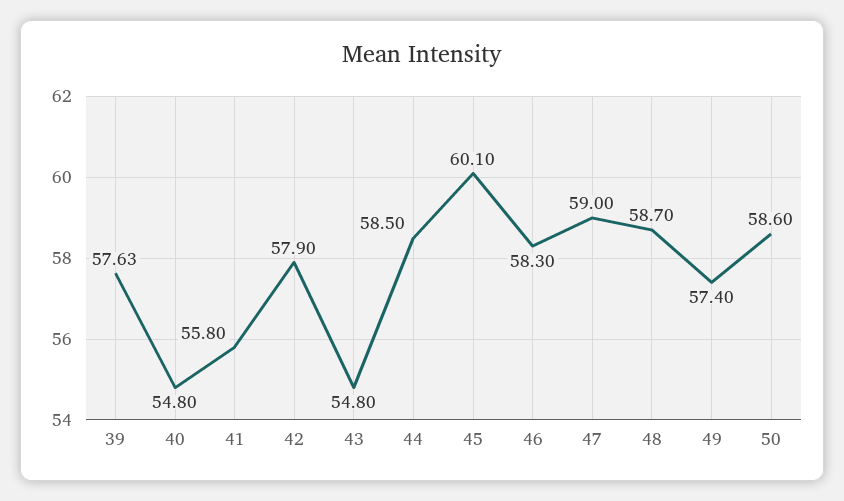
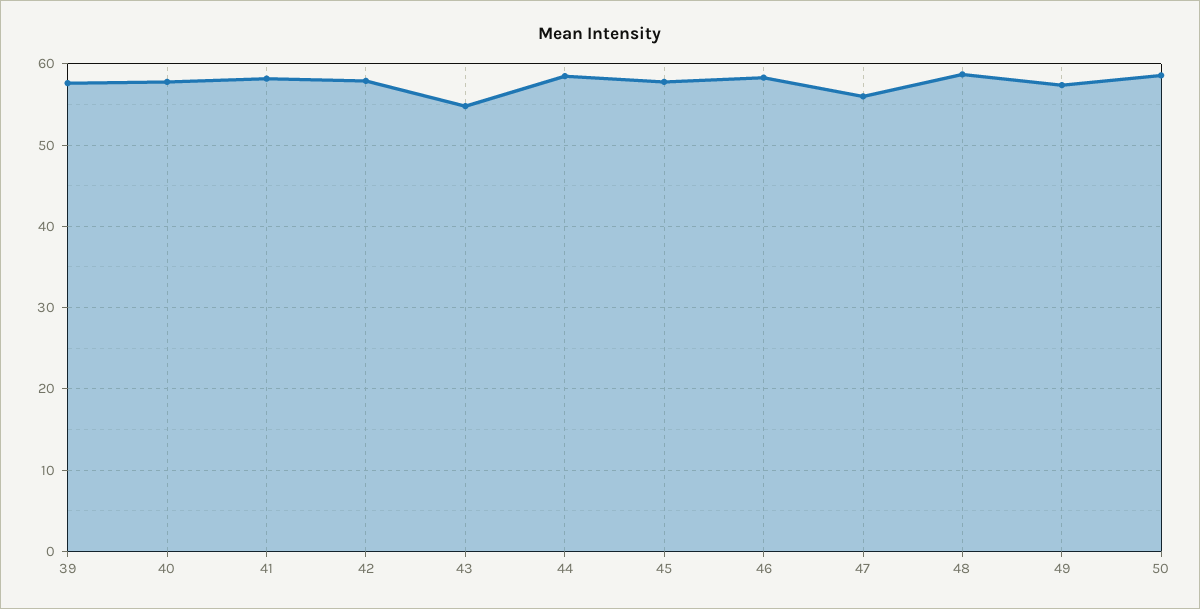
40: 54.8 -> 58
41: 55.8 -> 58
45: 60.1 -> 58
47: 59 -> 56

